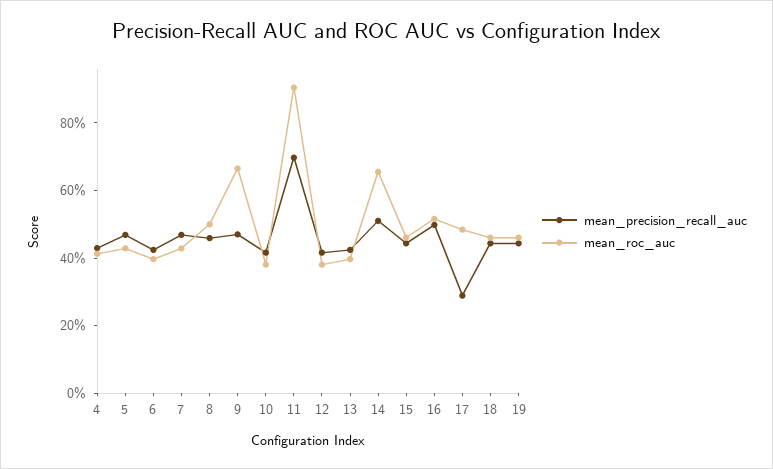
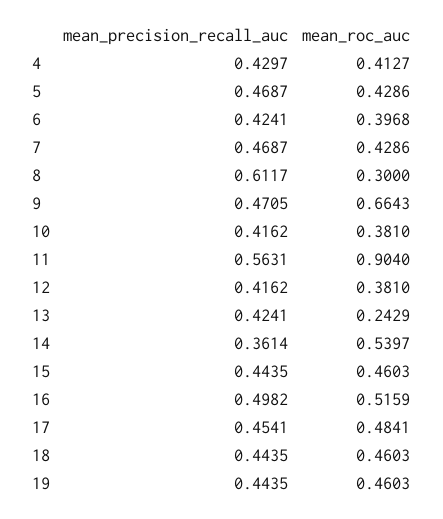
mean_precision_recall_auc, 8: 0.45 -> 0.6117
mean_roc_auc, 8: 0.5 -> 0.3
mean_precision_recall_auc, 11: 0.7 -> 0.5631
mean_roc_auc, 13: 0.4 -> 0.2429
mean_precision_recall_auc, 14: 0.5 -> 0.3614
mean_roc_auc, 14: 0.65 -> 0.5397
mean_precision_recall_auc, 17: 0.3 -> 0.4541

